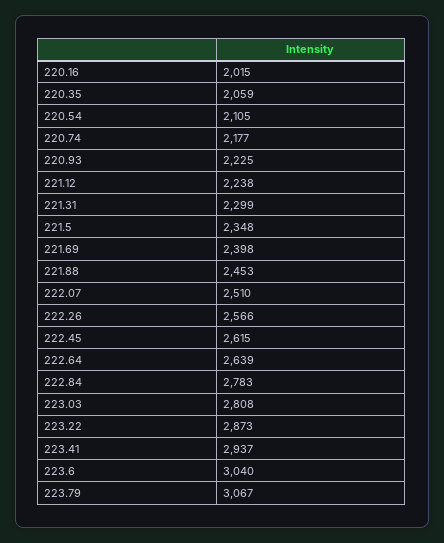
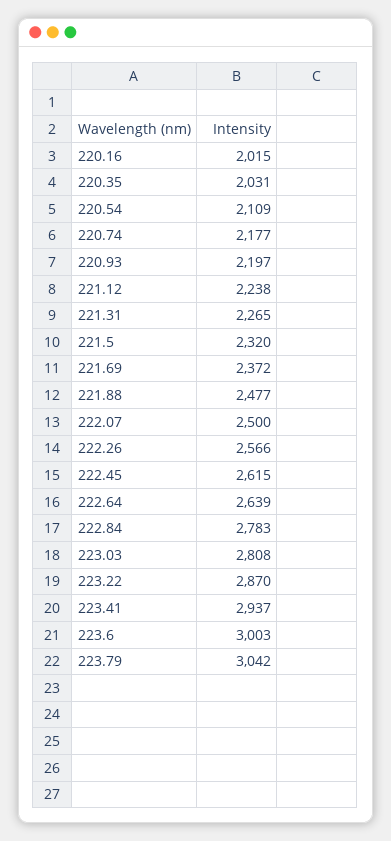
220.35: 2059 -> 2031
220.54: 2105 -> 2109
220.93: 2225 -> 2197
221.31: 2299 -> 2265
221.5: 2348 -> 2320
221.69: 2398 -> 2372
221.88: 2453 -> 2477
222.07: 2510 -> 2500
223.22: 2873 -> 2870
223.6: 3040 -> 3003
223.79: 3067 -> 3042

